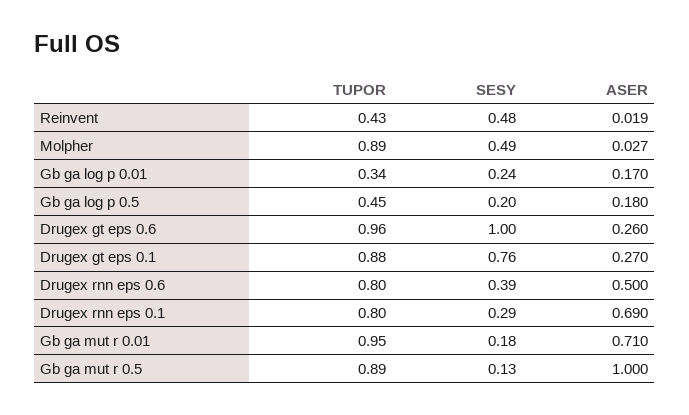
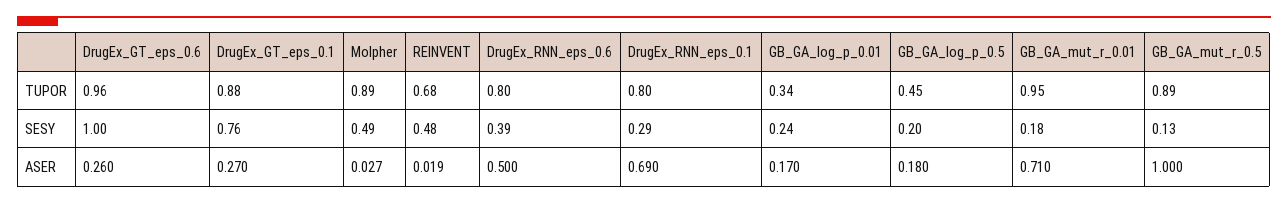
TUPOR, Reinvent: 0.43 -> 0.68

